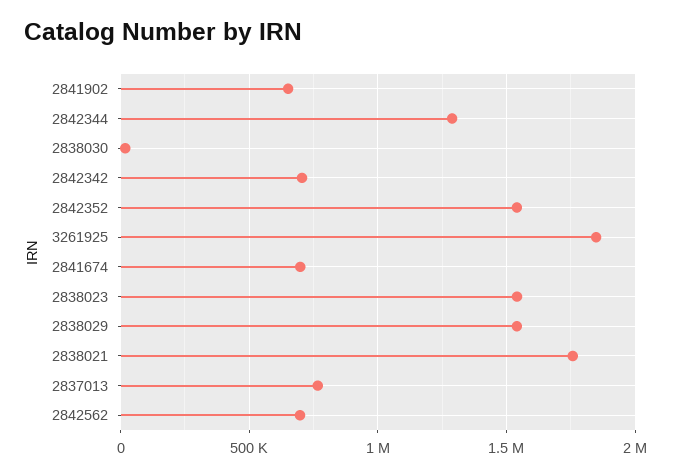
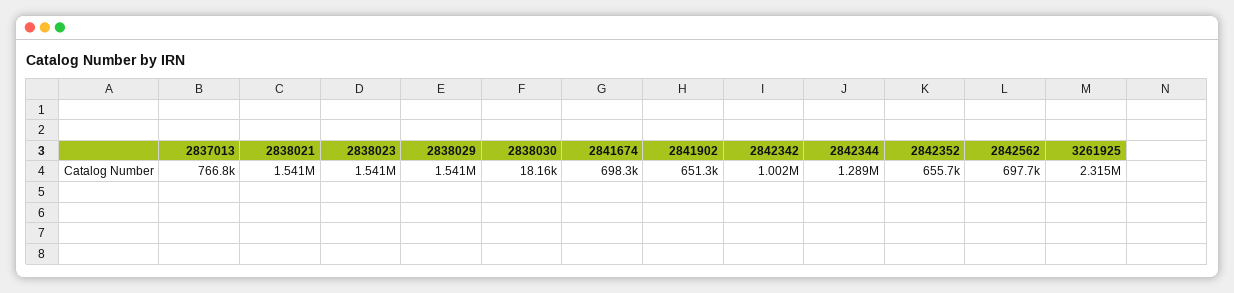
2842342: 700000 -> 1002000
2842352: 1550000 -> 655700
3261925: 1850000 -> 2315000
2838021: 1750000 -> 1541000

